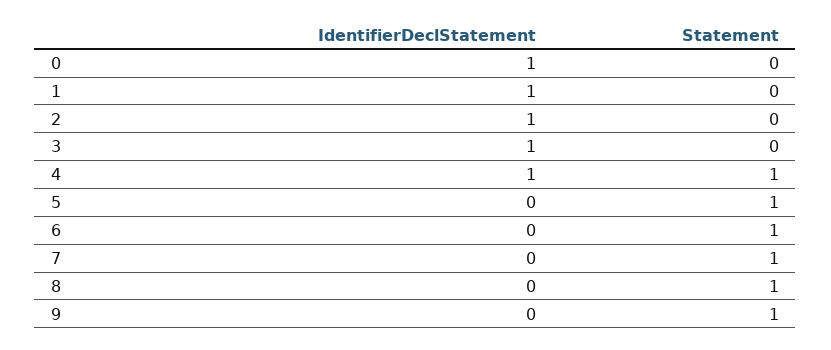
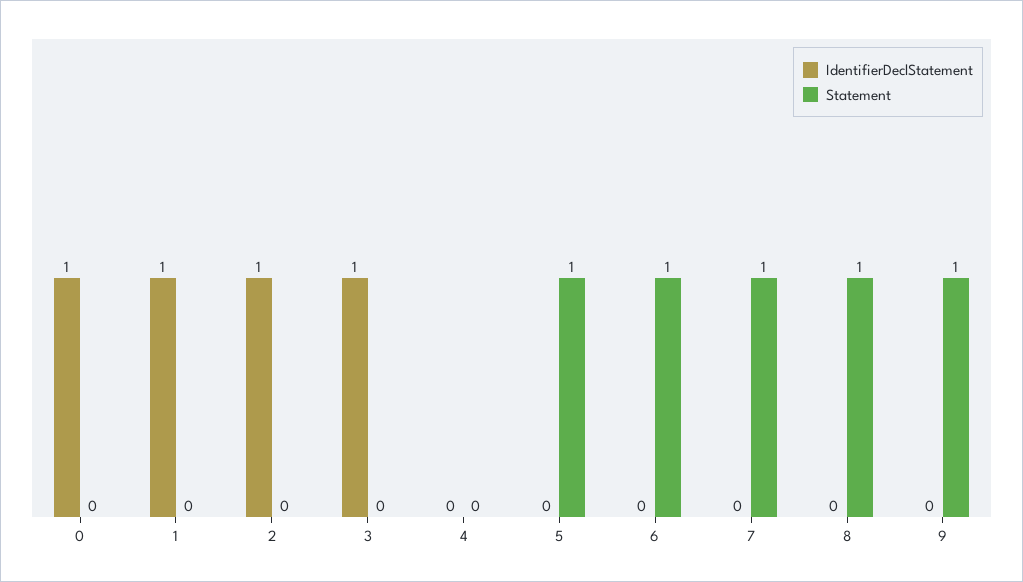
IdentifierDeclStatement, 4: 1 -> 0
Statement, 4: 1 -> 0

